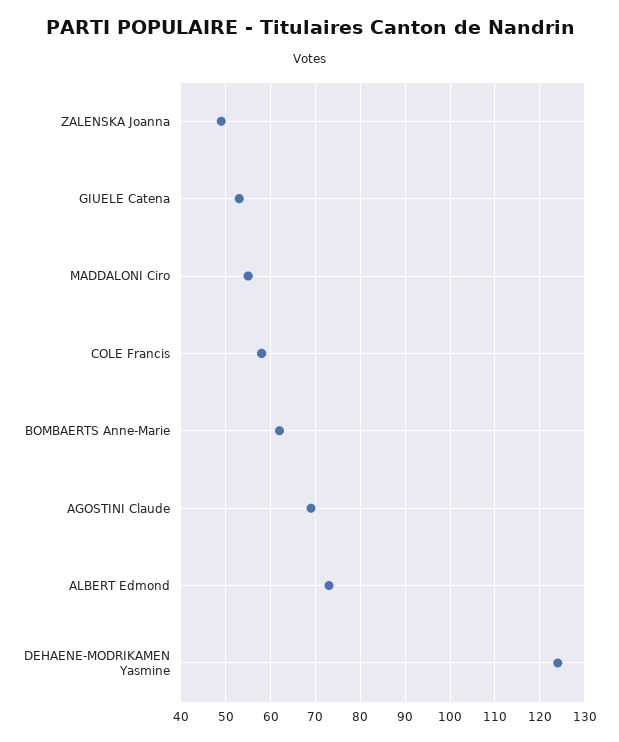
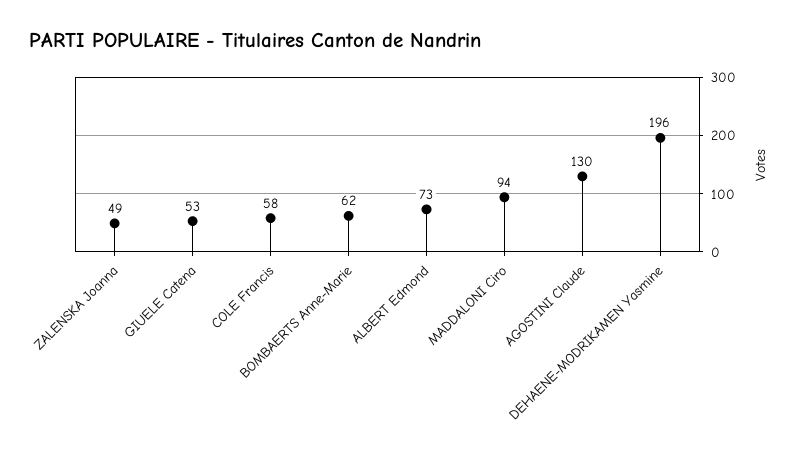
MADDALONI Ciro: 55 -> 94
AGOSTINI Claude: 70 -> 130
DEHAENE-MODRIKAMEN Yasmine: 125 -> 196

